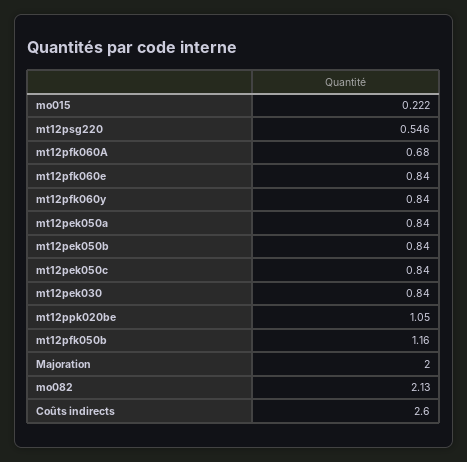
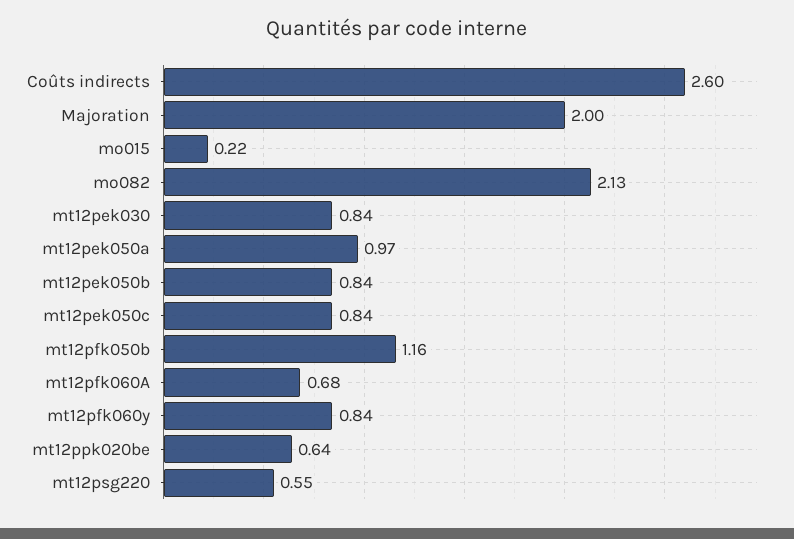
mt12pfk060e: 0.84 -> none
mt12pek050a: 0.84 -> 0.97
mt12ppk020be: 1.05 -> 0.64

